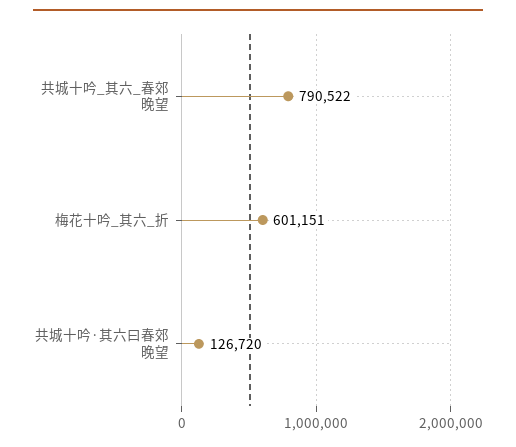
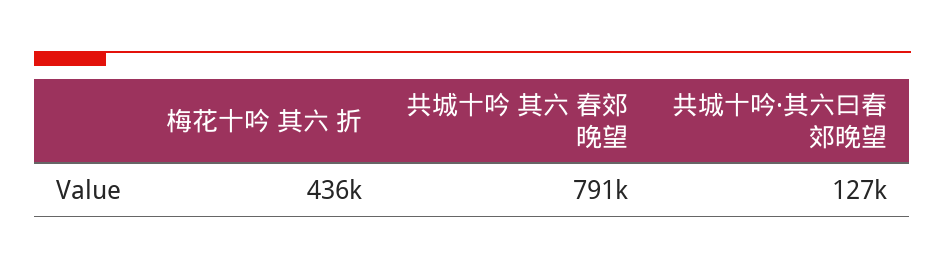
梅花十吟_其六_折: 601151 -> 436000

